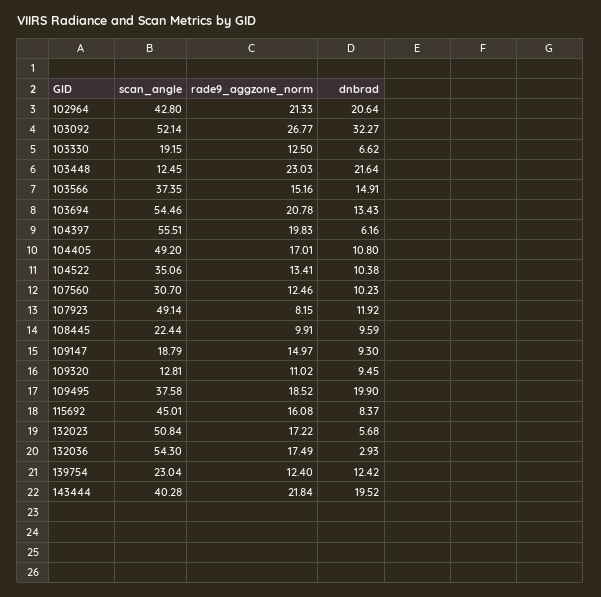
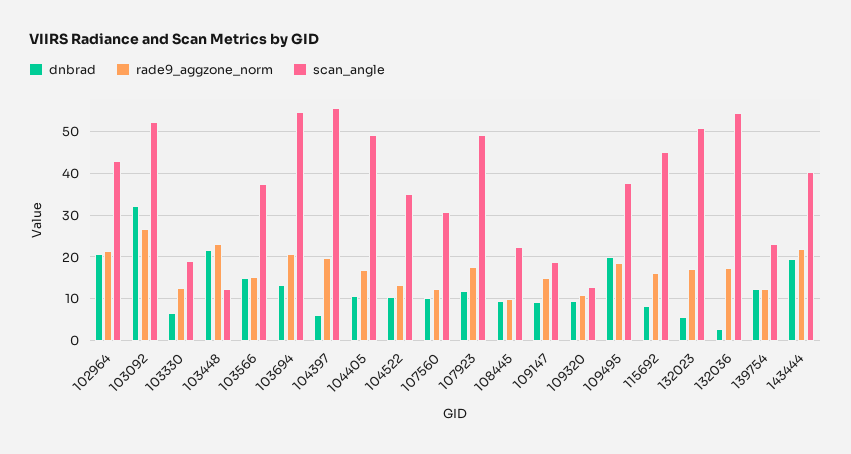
rade9_aggzone_norm, 107923: 8.15 -> 18

